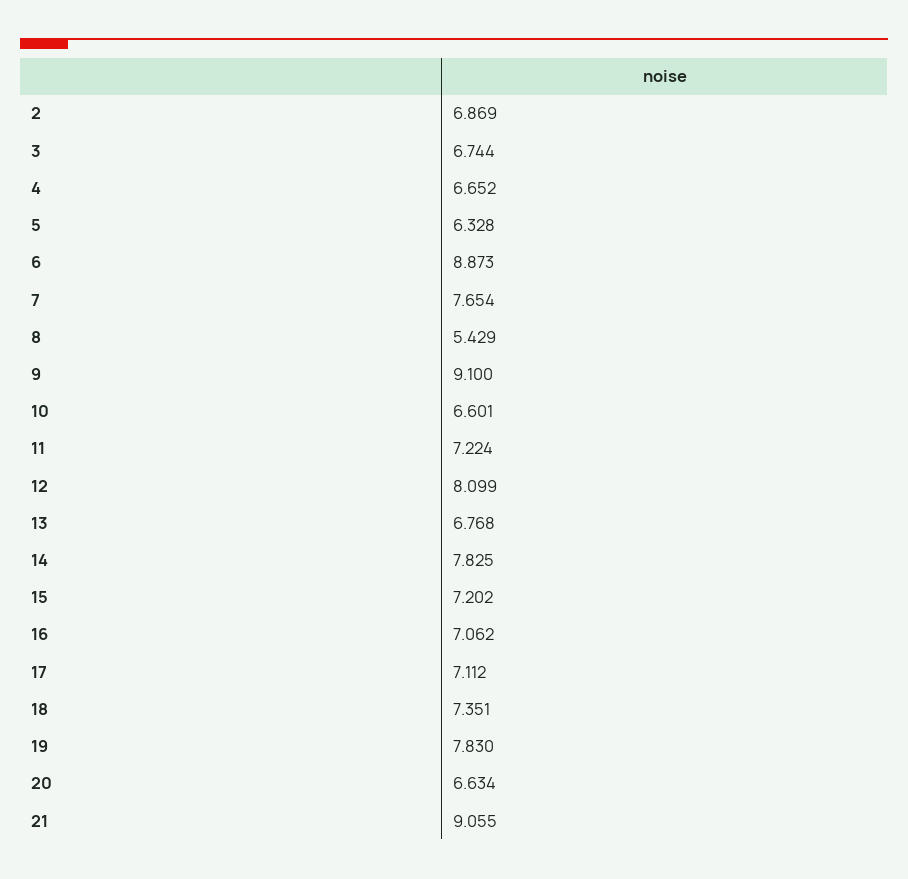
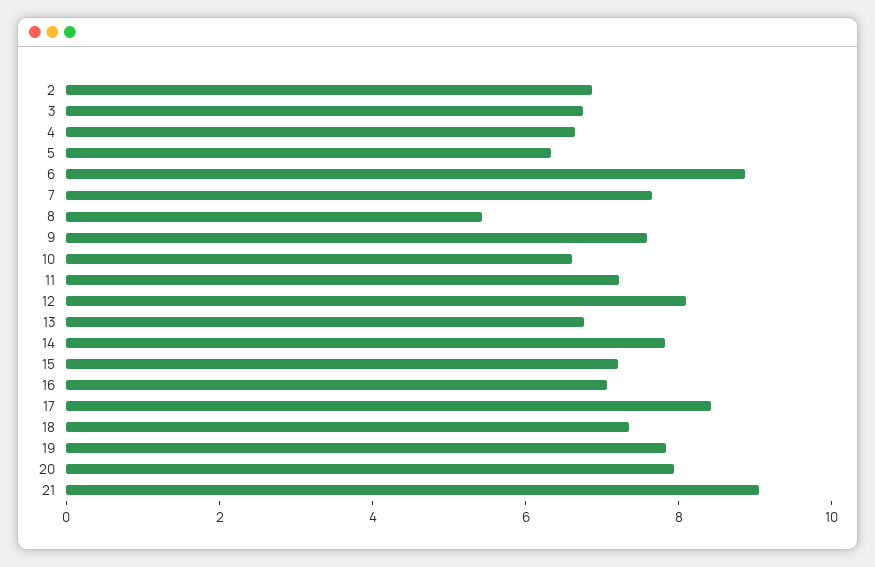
9: 9.1 -> 7.5
17: 7.112 -> 8.5
20: 6.634 -> 8

